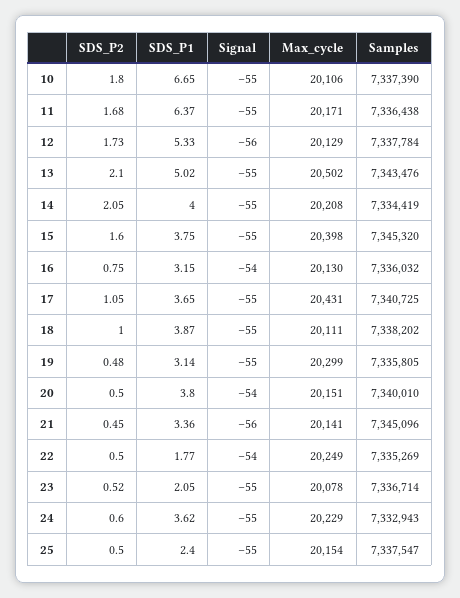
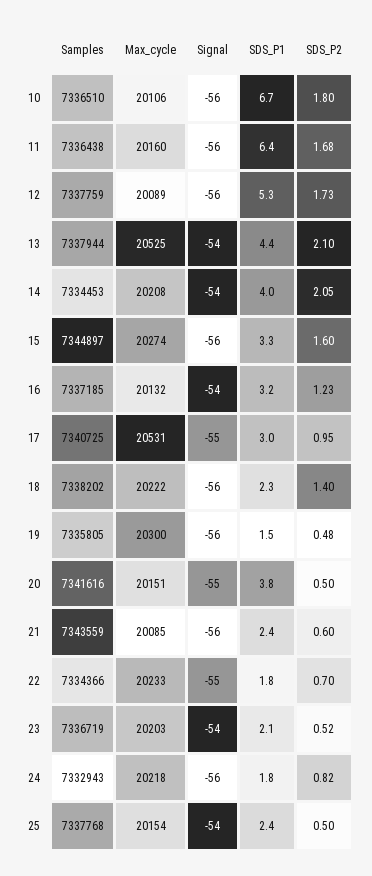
Signal, 10: -55 -> -56
Samples, 10: 7337390 -> 7336510
Signal, 11: -55 -> -56
Max_cycle, 11: 20171 -> 20160
Max_cycle, 12: 20129 -> 20089
Samples, 12: 7337784 -> 7337759
SDS_P1, 13: 5.02 -> 4.4
Signal, 13: -55 -> -54
Max_cycle, 13: 20502 -> 20525
Samples, 13: 7343476 -> 7337944
Signal, 14: -55 -> -54
Samples, 14: 7334419 -> 7334453
SDS_P1, 15: 3.75 -> 3.3
Signal, 15: -55 -> -56
Max_cycle, 15: 20398 -> 20274
Samples, 15: 7345320 -> 7344897
SDS_P2, 16: 0.75 -> 1.23
Max_cycle, 16: 20130 -> 20132
Samples, 16: 7336032 -> 7337185
SDS_P2, 17: 1.05 -> 0.95
SDS_P1, 17: 3.65 -> 3
Max_cycle, 17: 20431 -> 20531
SDS_P2, 18: 1 -> 1.4
SDS_P1, 18: 3.87 -> 2.3
Signal, 18: -55 -> -56
Max_cycle, 18: 20111 -> 20222
SDS_P1, 19: 3.14 -> 1.5
Signal, 19: -55 -> -56
Max_cycle, 19: 20299 -> 20300
Signal, 20: -54 -> -55
Samples, 20: 7340010 -> 7341616
SDS_P2, 21: 0.45 -> 0.6
SDS_P1, 21: 3.36 -> 2.4
Max_cycle, 21: 20141 -> 20085
Samples, 21: 7345096 -> 7343559
SDS_P2, 22: 0.5 -> 0.7
Signal, 22: -54 -> -55
Max_cycle, 22: 20249 -> 20233
Samples, 22: 7335269 -> 7334366
Signal, 23: -55 -> -54
Max_cycle, 23: 20078 -> 20203
Samples, 23: 7336714 -> 7336719
SDS_P2, 24: 0.6 -> 0.82
SDS_P1, 24: 3.62 -> 1.8
Signal, 24: -55 -> -56
Max_cycle, 24: 20229 -> 20218
Signal, 25: -55 -> -54
Samples, 25: 7337547 -> 7337768

